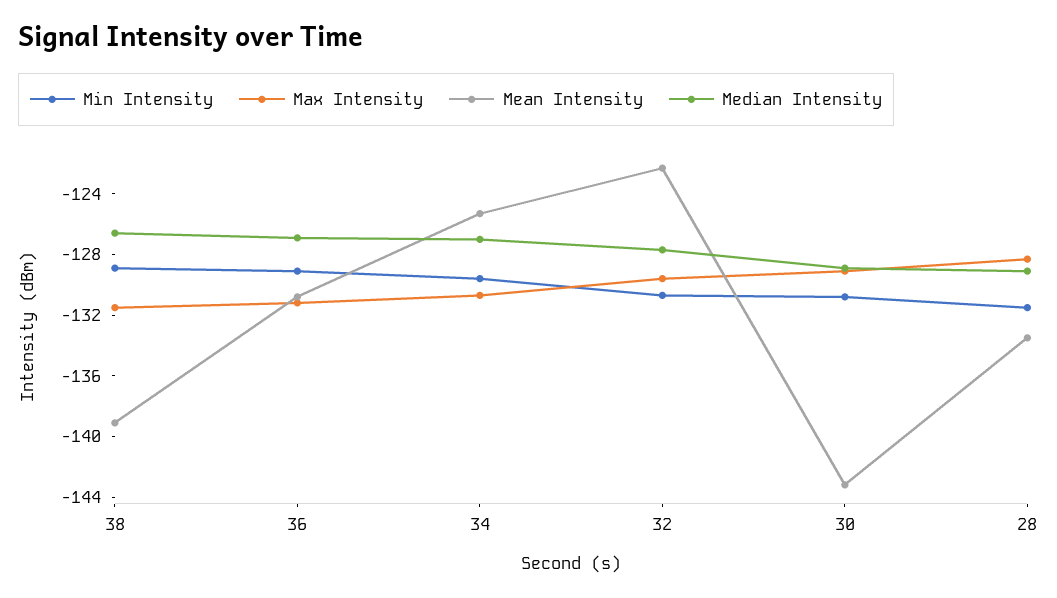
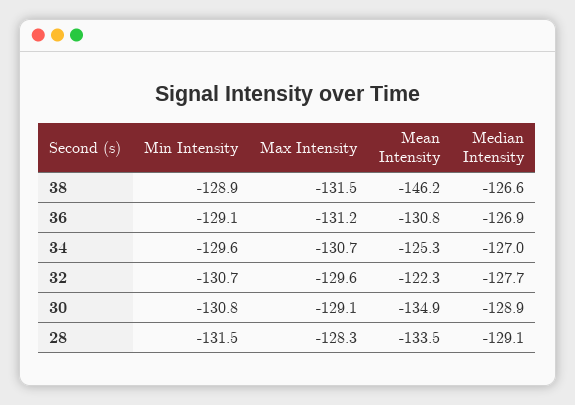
Mean Intensity, 38: -139 -> -146.2
Mean Intensity, 30: -143 -> -134.9

